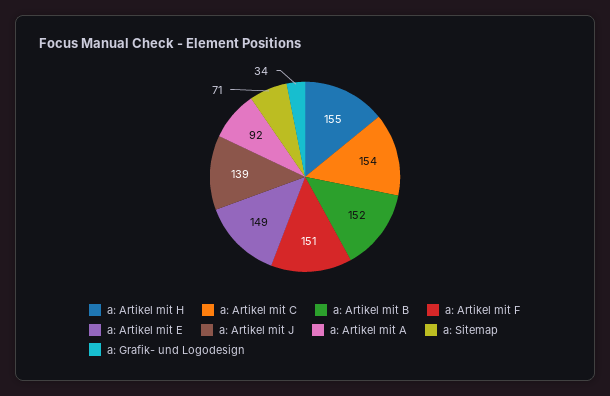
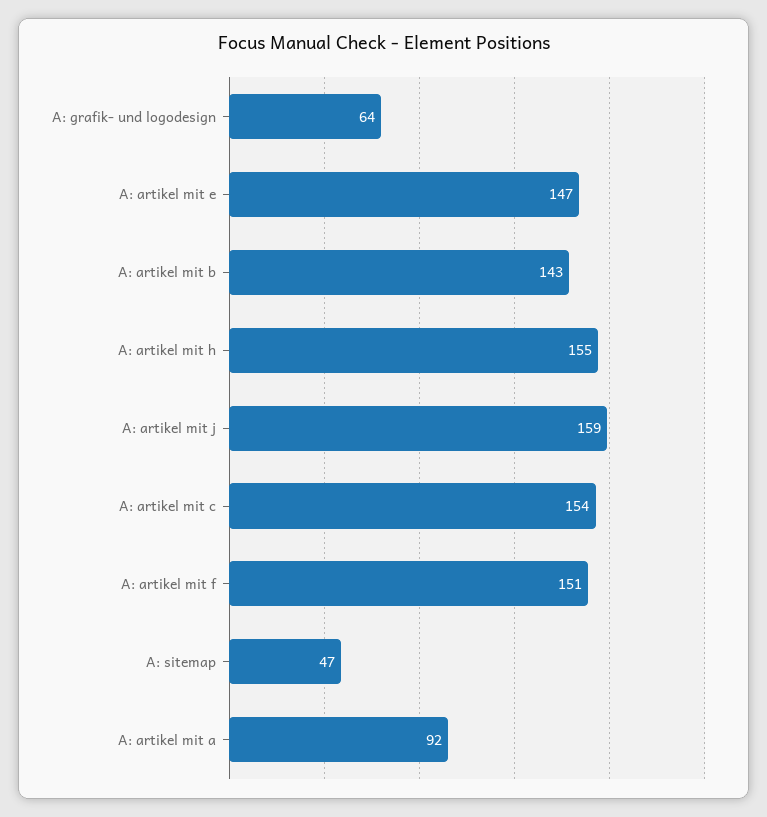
a: Artikel mit B: 152 -> 143
a: Artikel mit E: 149 -> 147
a: Artikel mit J: 139 -> 159
a: Sitemap: 71 -> 47
a: Grafik- und Logodesign: 34 -> 64

